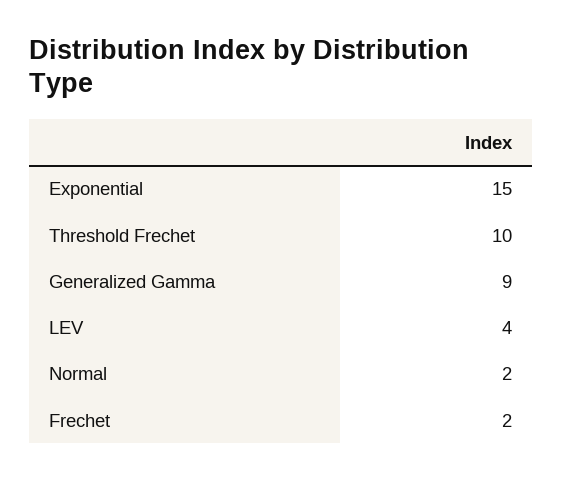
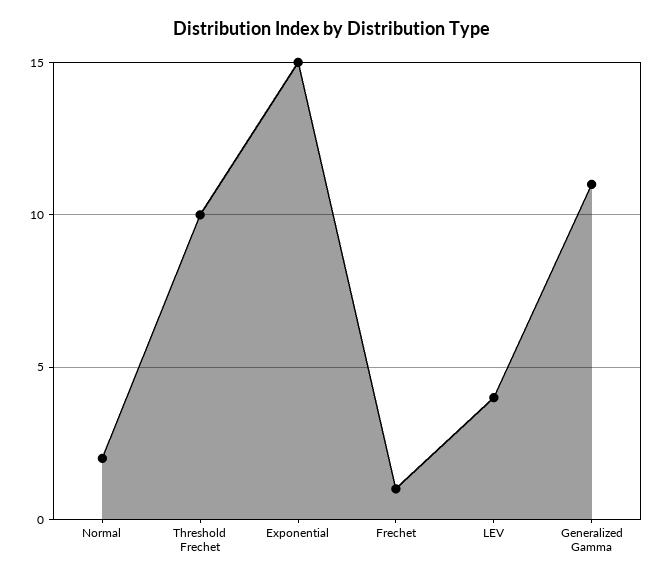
Generalized Gamma: 9 -> 11
Frechet: 2 -> 1

